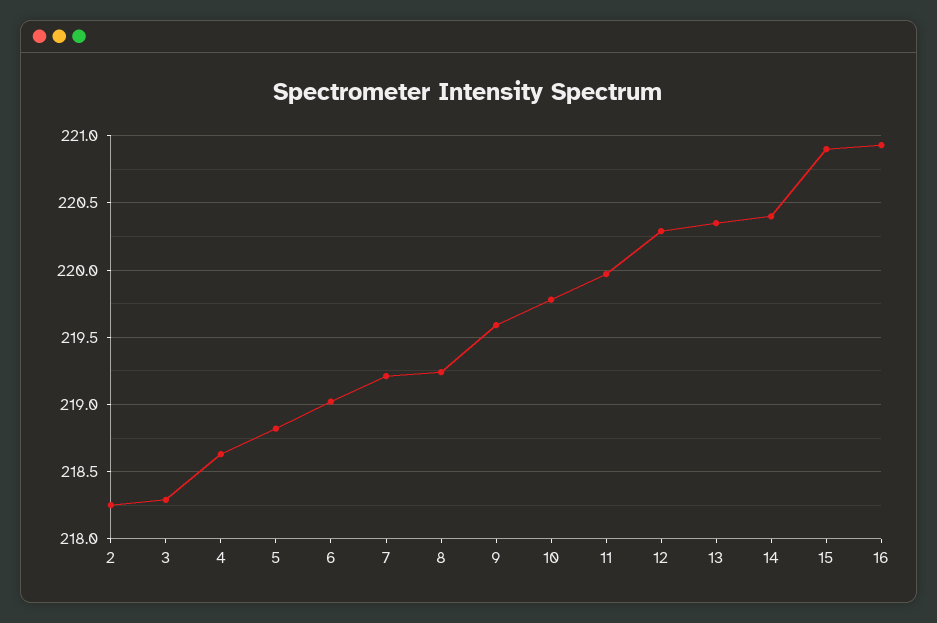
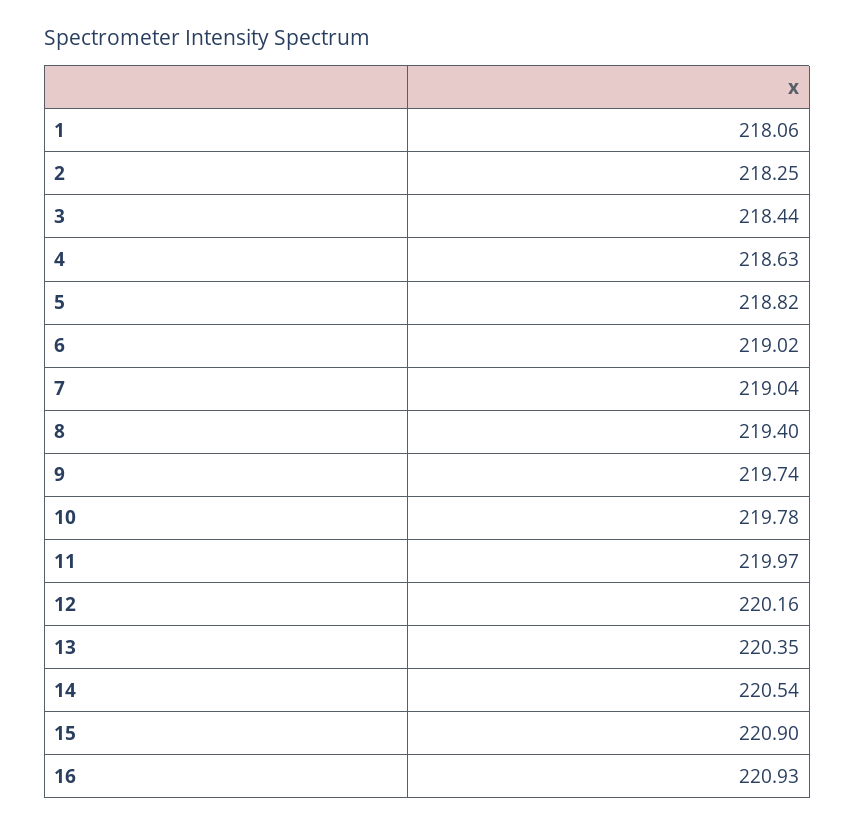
3: 218.3 -> 218.44
7: 219.2 -> 219.04
8: 219.25 -> 219.4
9: 219.6 -> 219.74
12: 220.3 -> 220.16
14: 220.4 -> 220.54
1: none -> 218.06

